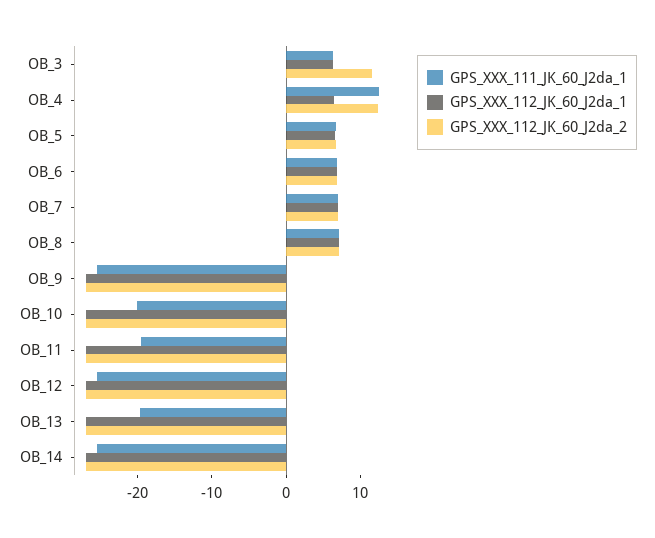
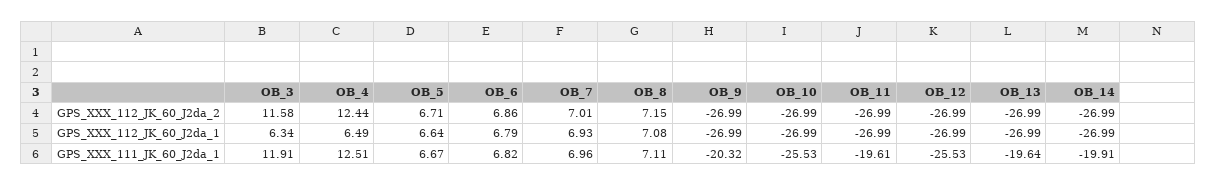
GPS_XXX_111_JK_60_J2da_1, OB_3: 6 -> 11.91
GPS_XXX_111_JK_60_J2da_1, OB_9: -26 -> -20.32
GPS_XXX_111_JK_60_J2da_1, OB_10: -20 -> -25.53
GPS_XXX_111_JK_60_J2da_1, OB_14: -26 -> -19.91

